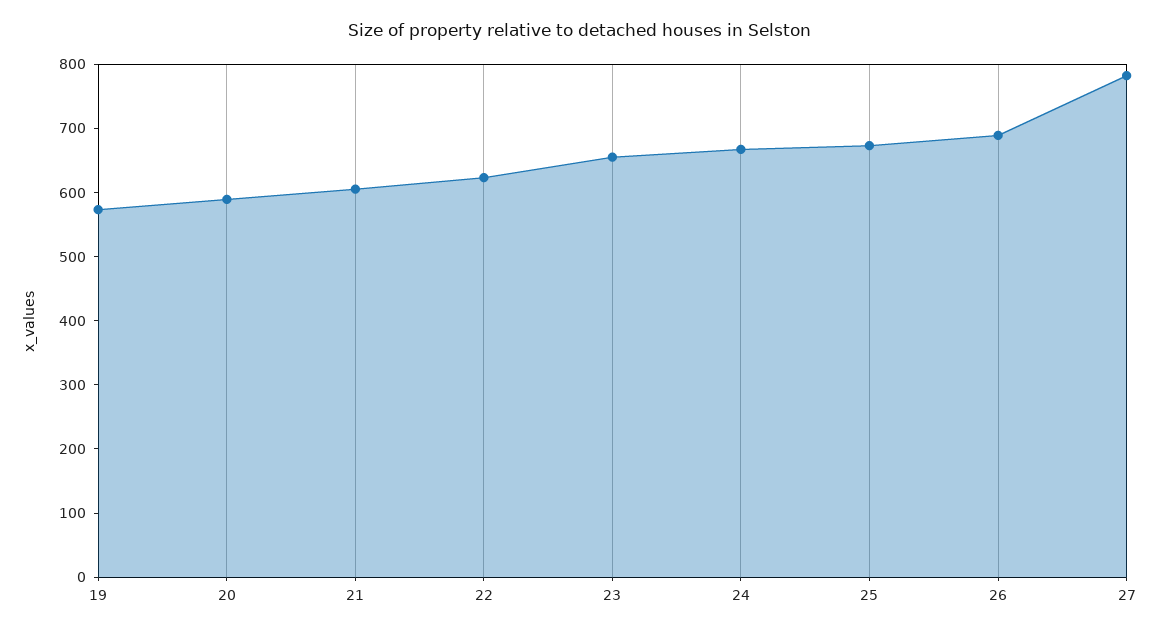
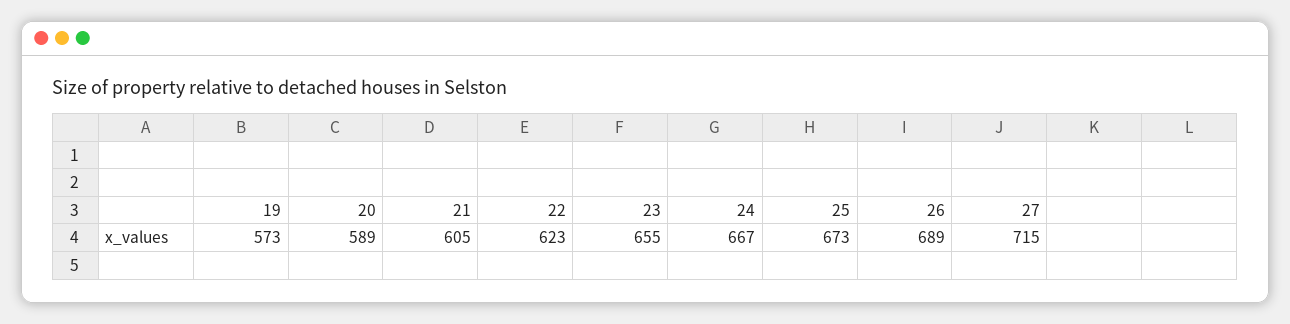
27: 780 -> 715

